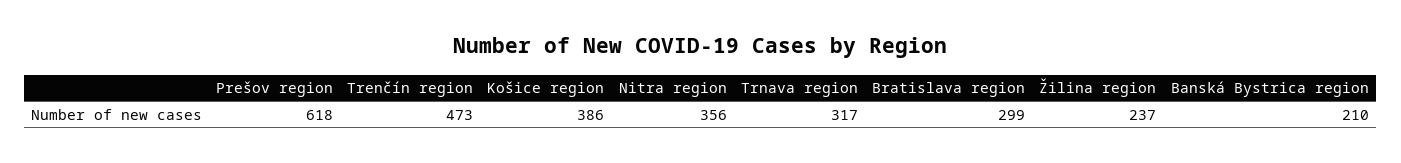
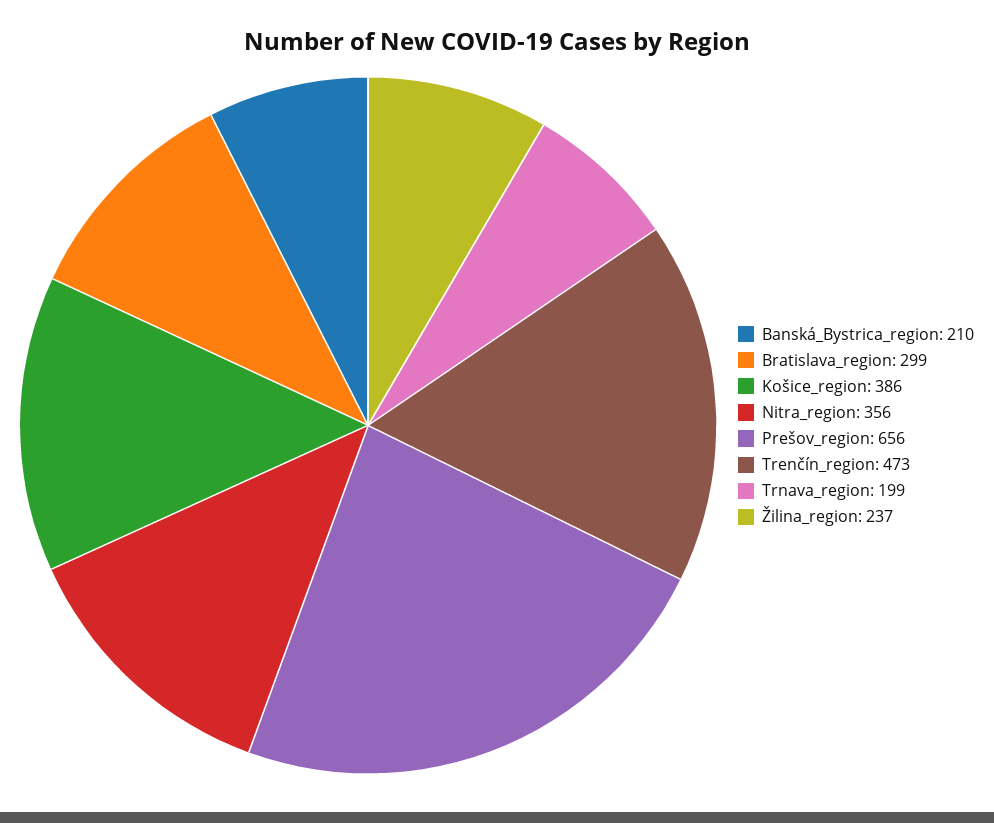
Prešov region: 618 -> 656
Trnava region: 317 -> 199

